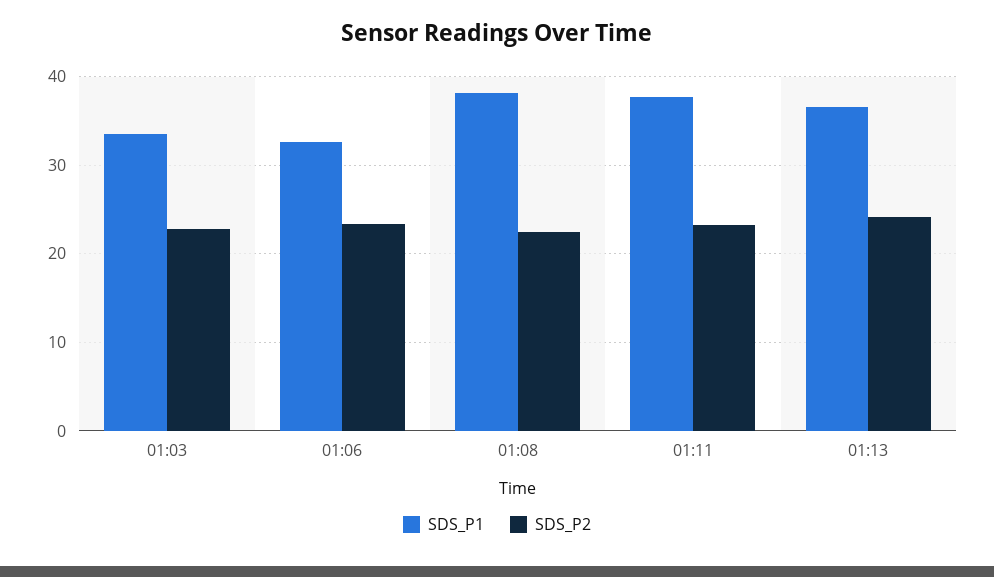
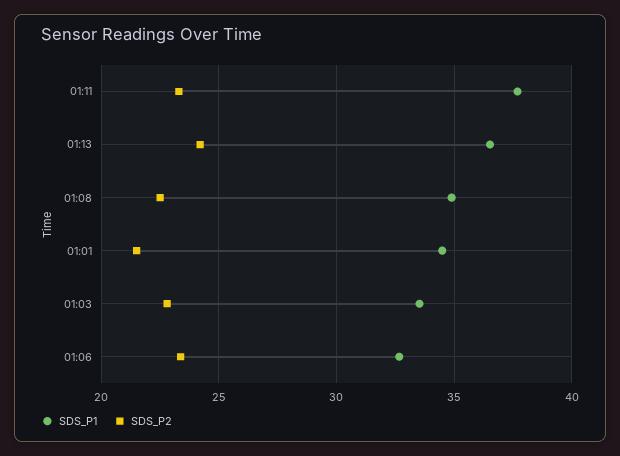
SDS_P1, 01:08: 38 -> 35
SDS_P1, 01:01: none -> 34.5
SDS_P2, 01:01: none -> 21.5

